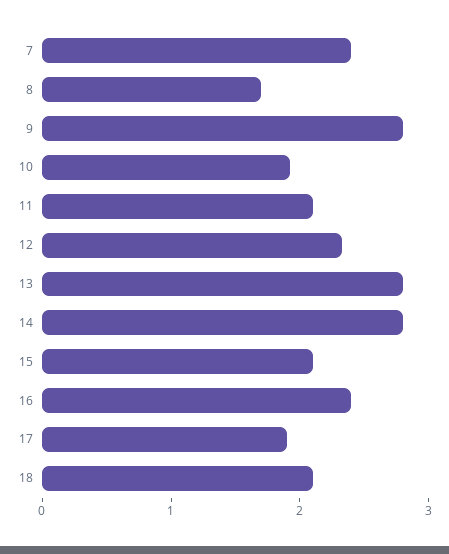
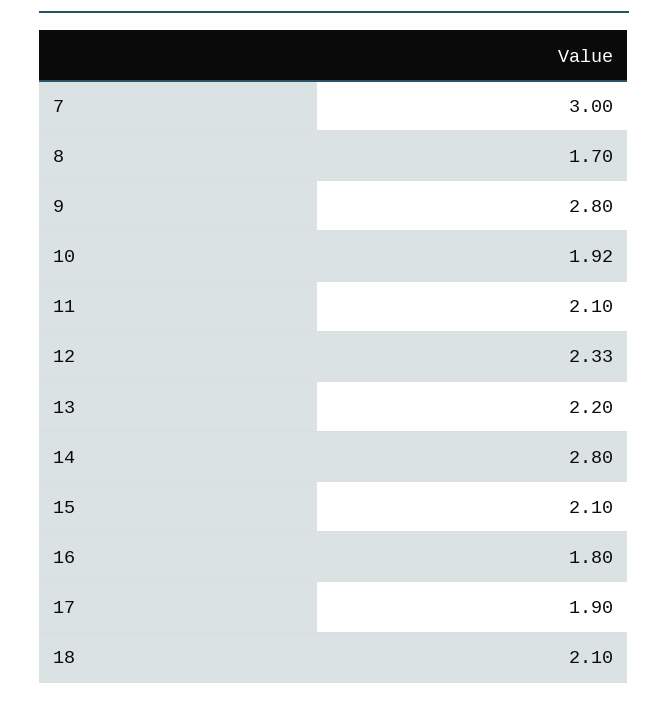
7: 2.4 -> 3
13: 2.8 -> 2.2
16: 2.4 -> 1.8

